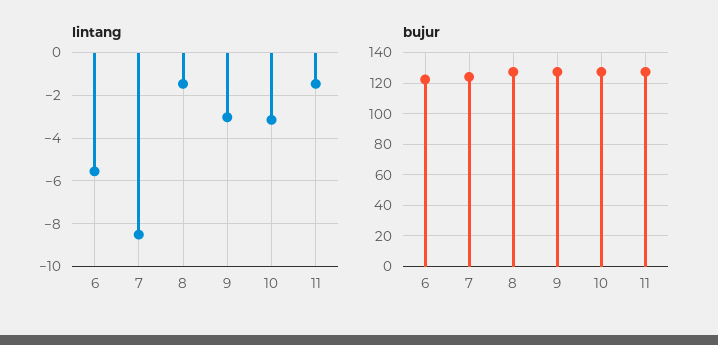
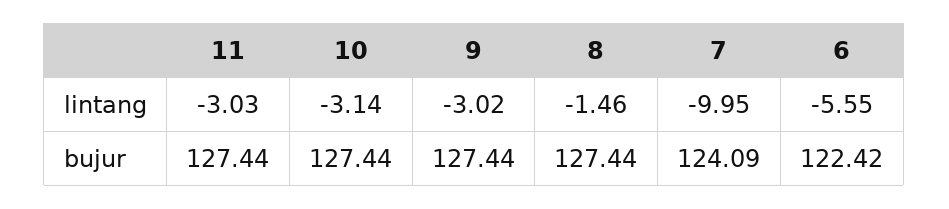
lintang, 7: -8.5 -> -9.95
lintang, 11: -1.5 -> -3.03

